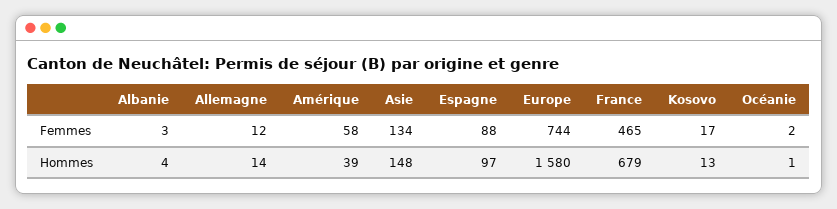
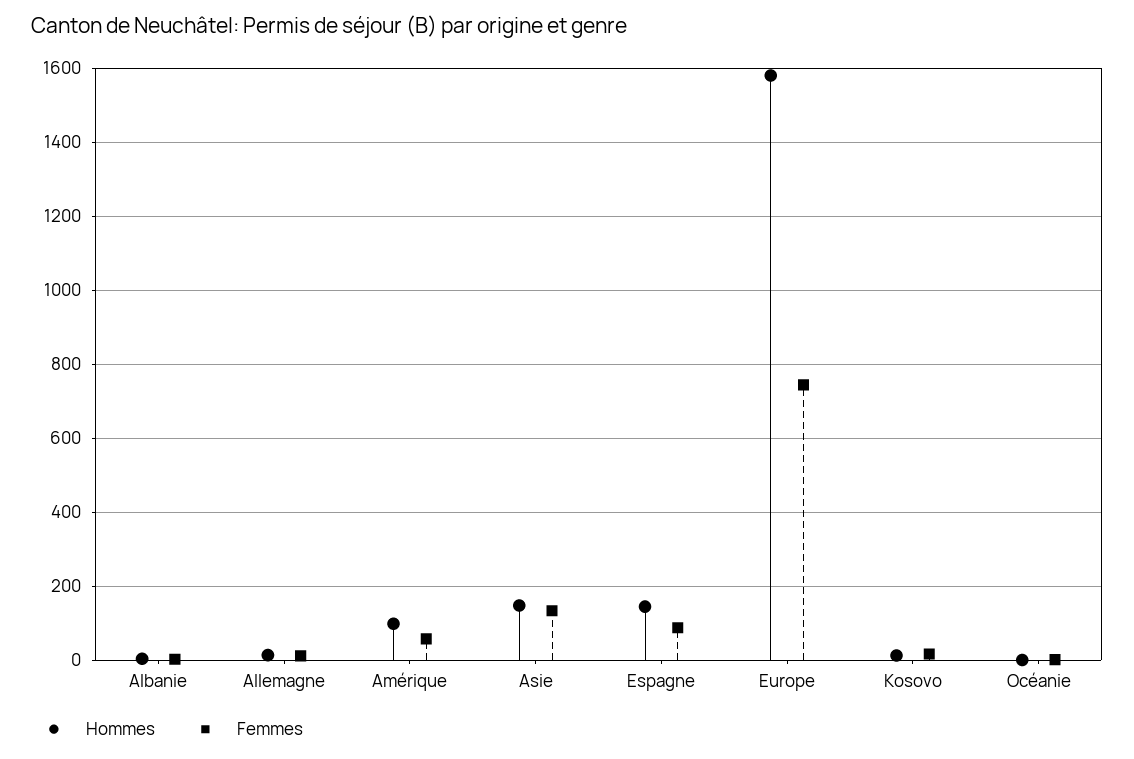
Femmes, France: 465 -> none
Hommes, Amérique: 39 -> 100
Hommes, Espagne: 97 -> 140
Hommes, France: 679 -> none

